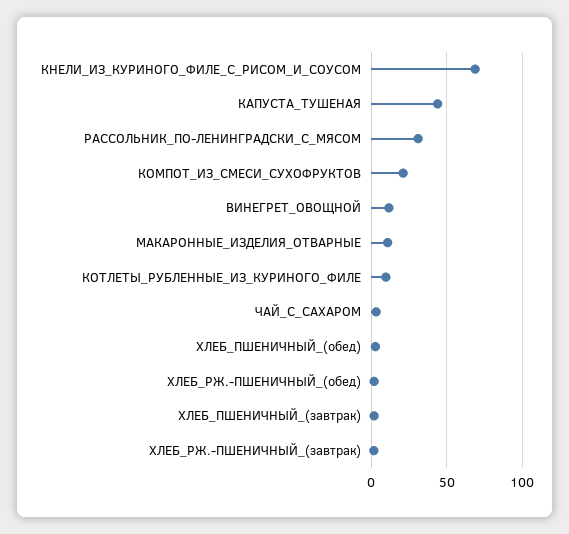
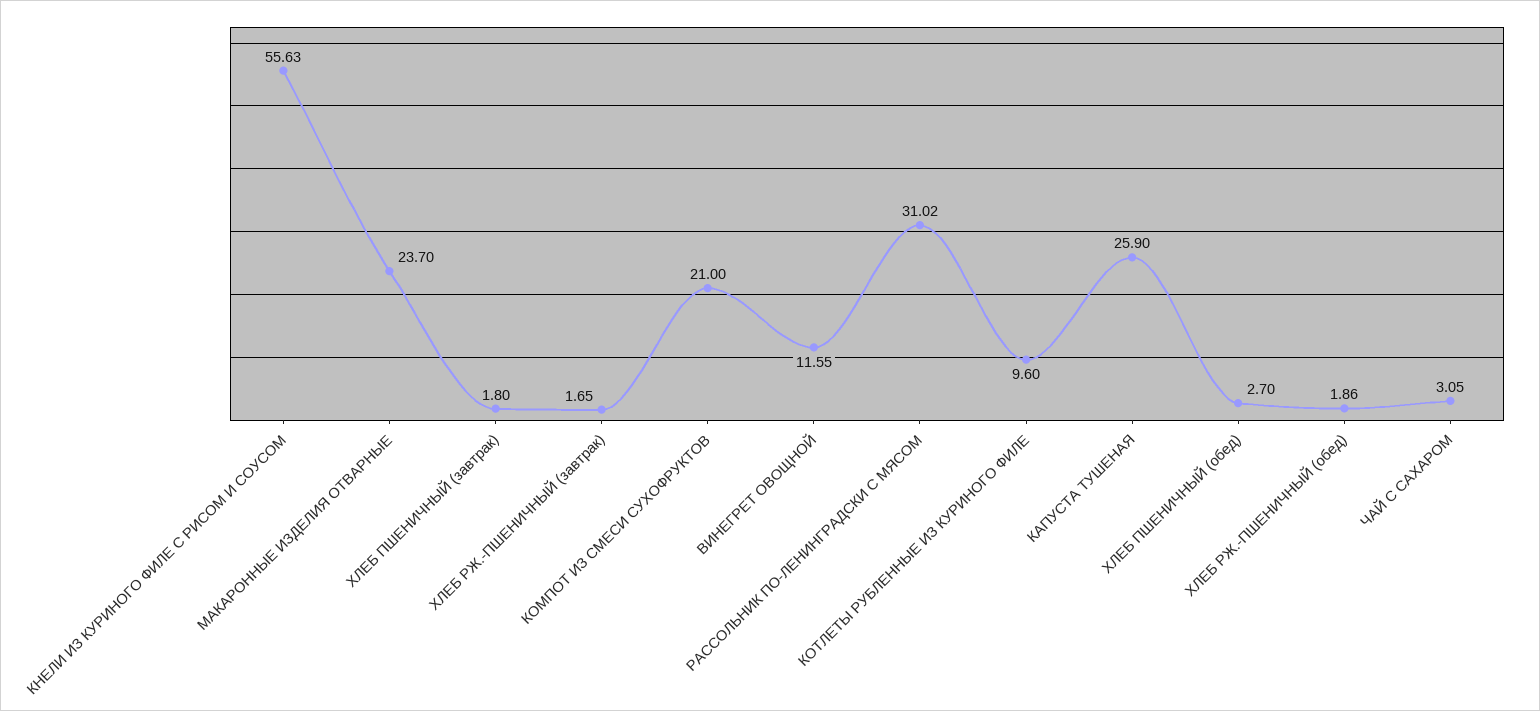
КНЕЛИ_ИЗ_КУРИНОГО_ФИЛЕ_С_РИСОМ_И_СОУСОМ: 70 -> 55.63
КАПУСТА_ТУШЕНАЯ: 45 -> 25.9
МАКАРОННЫЕ_ИЗДЕЛИЯ_ОТВАРНЫЕ: 10 -> 23.7

